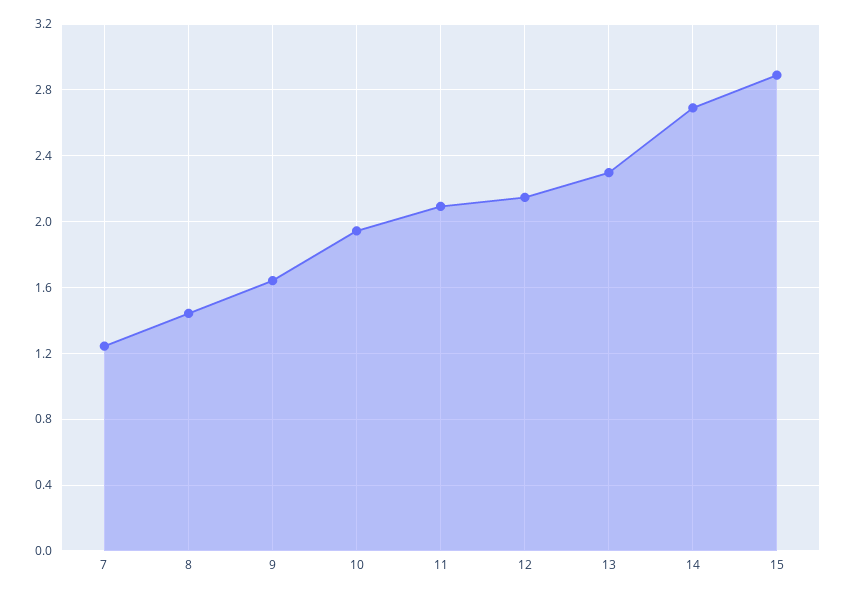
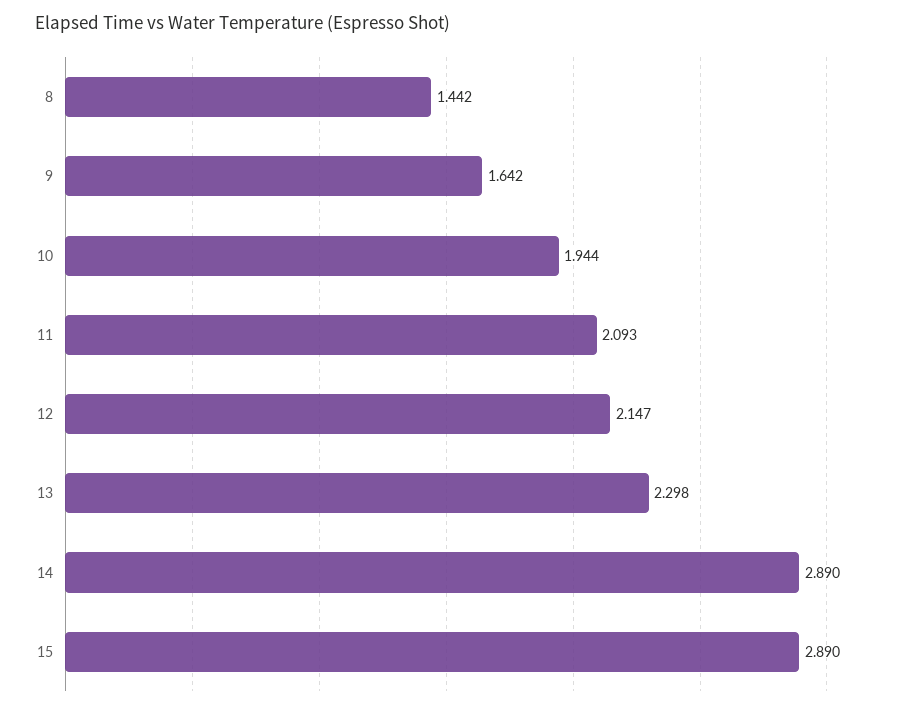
7: 1.25 -> none
14: 2.7 -> 2.89

